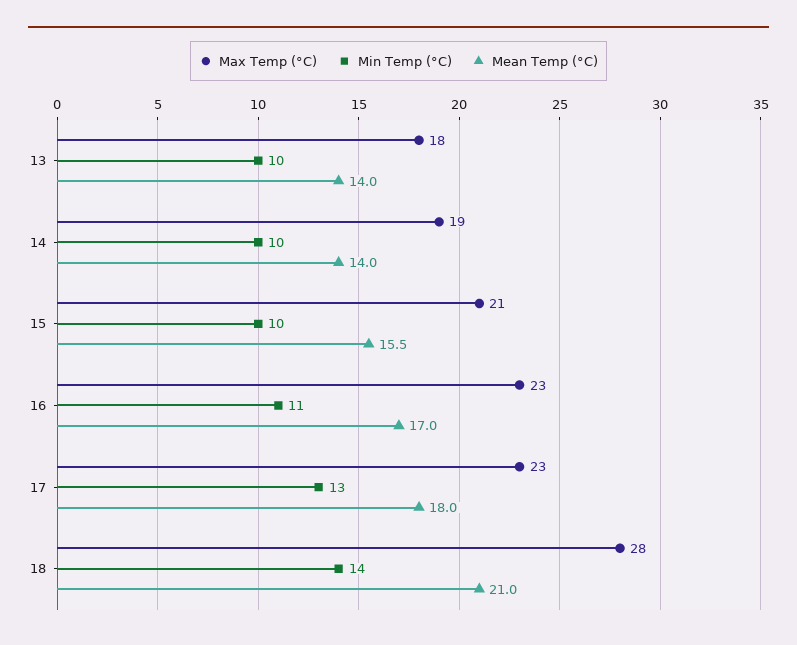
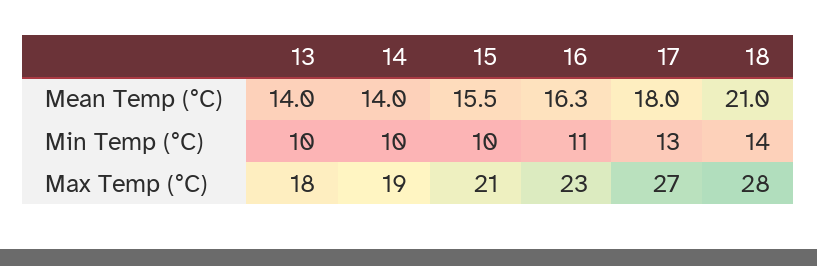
Mean Temp (°C), 16: 17 -> 16.3
Max Temp (°C), 17: 23 -> 27

